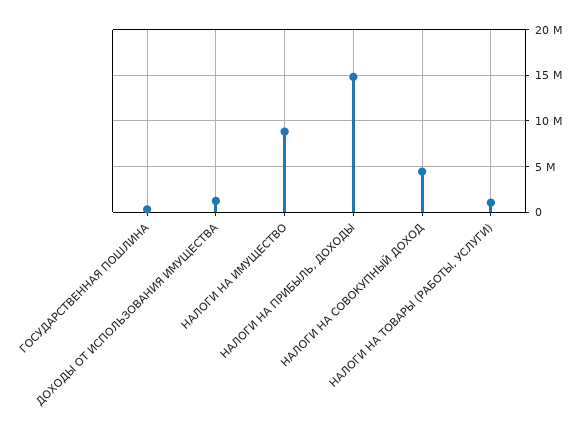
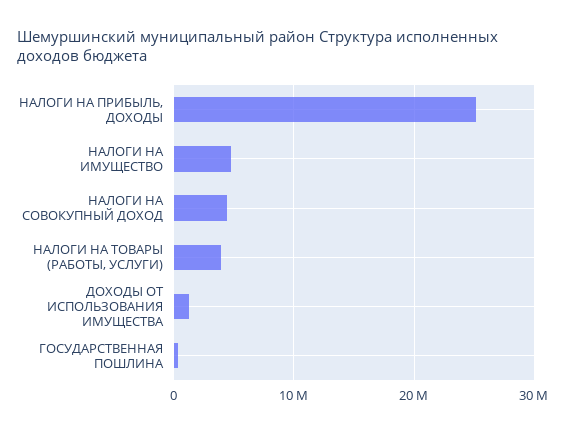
НАЛОГИ НА ИМУЩЕСТВО: 9000000 -> 5000000
НАЛОГИ НА ПРИБЫЛЬ, ДОХОДЫ: 15000000 -> 25000000
НАЛОГИ НА ТОВАРЫ (РАБОТЫ, УСЛУГИ): 1000000 -> 4000000

